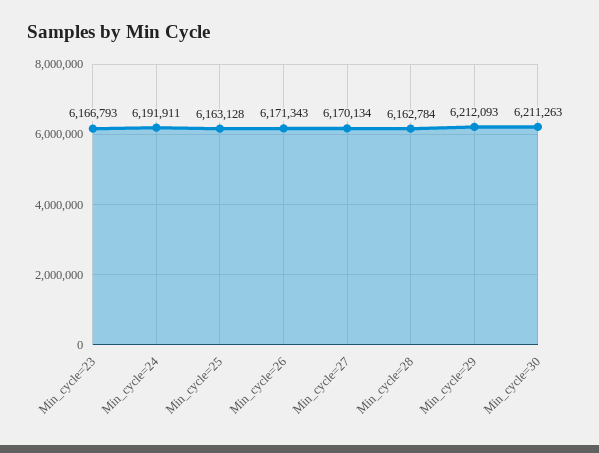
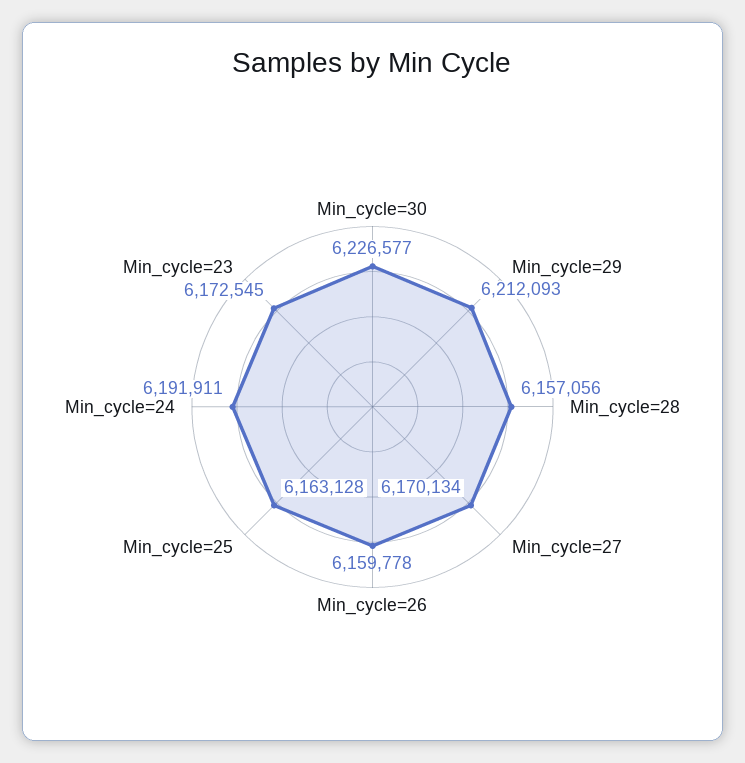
Min_cycle=23: 6166793 -> 6172545
Min_cycle=26: 6171343 -> 6159778
Min_cycle=28: 6162784 -> 6157056
Min_cycle=30: 6211263 -> 6226577

